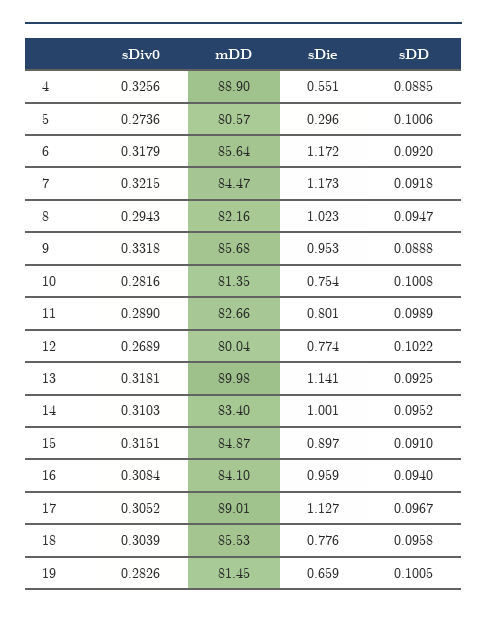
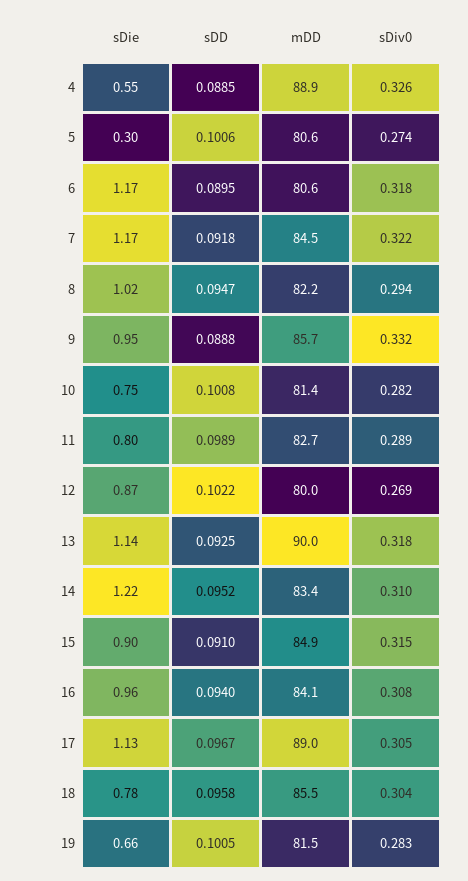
mDD, 6: 85.64 -> 80.6
sDD, 6: 0.092 -> 0.0895
sDie, 12: 0.774 -> 0.87
sDie, 14: 1.001 -> 1.22

